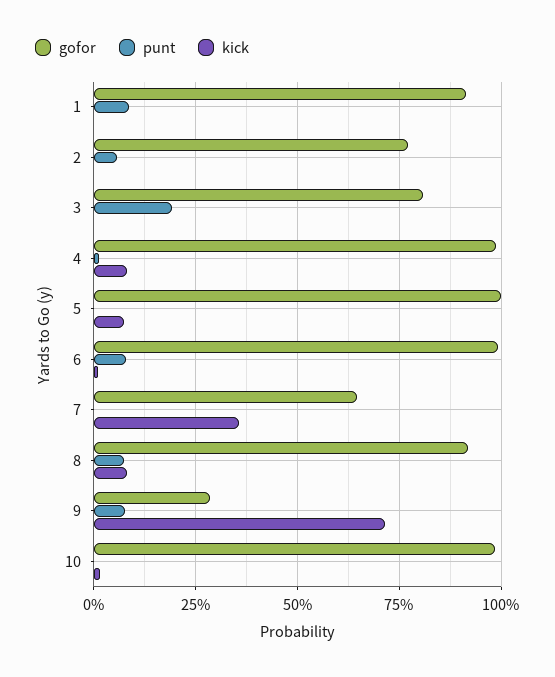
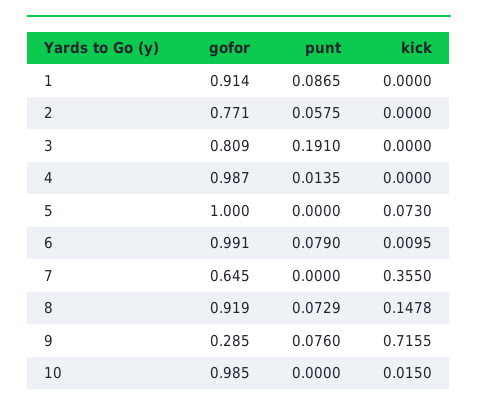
kick, 4: 0.075 -> 0
kick, 8: 0.075 -> 0.1478

